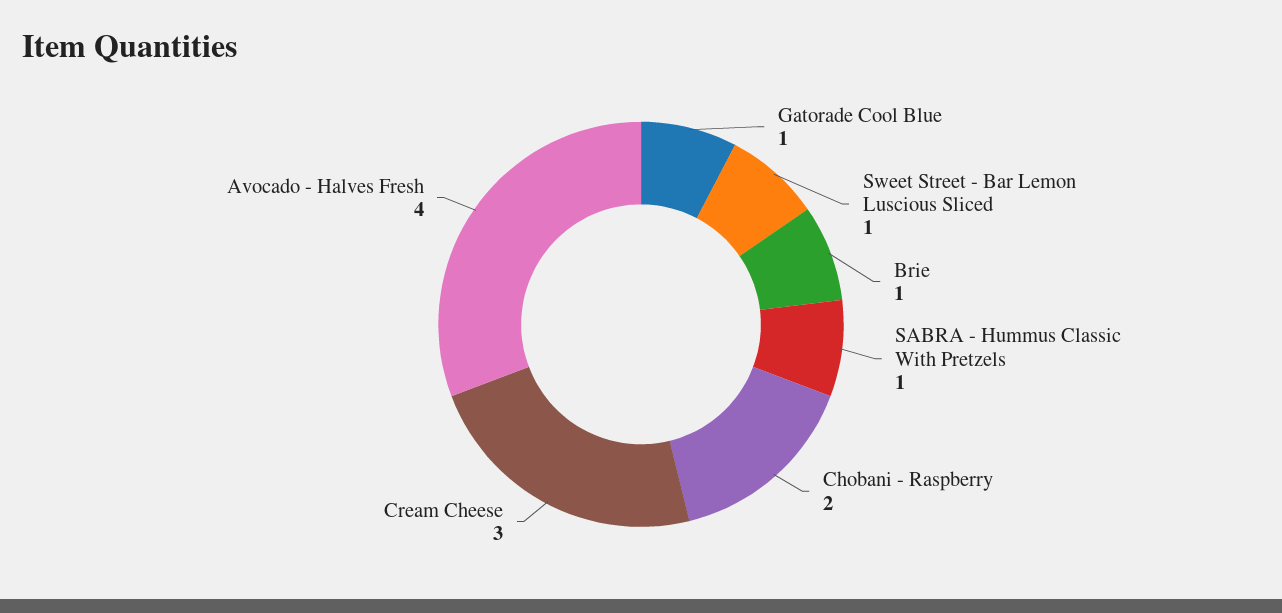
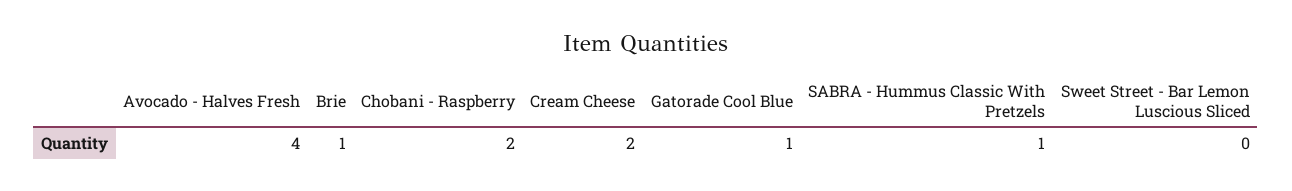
Sweet Street - Bar Lemon Luscious Sliced: 1 -> 0
Cream Cheese: 3 -> 2

